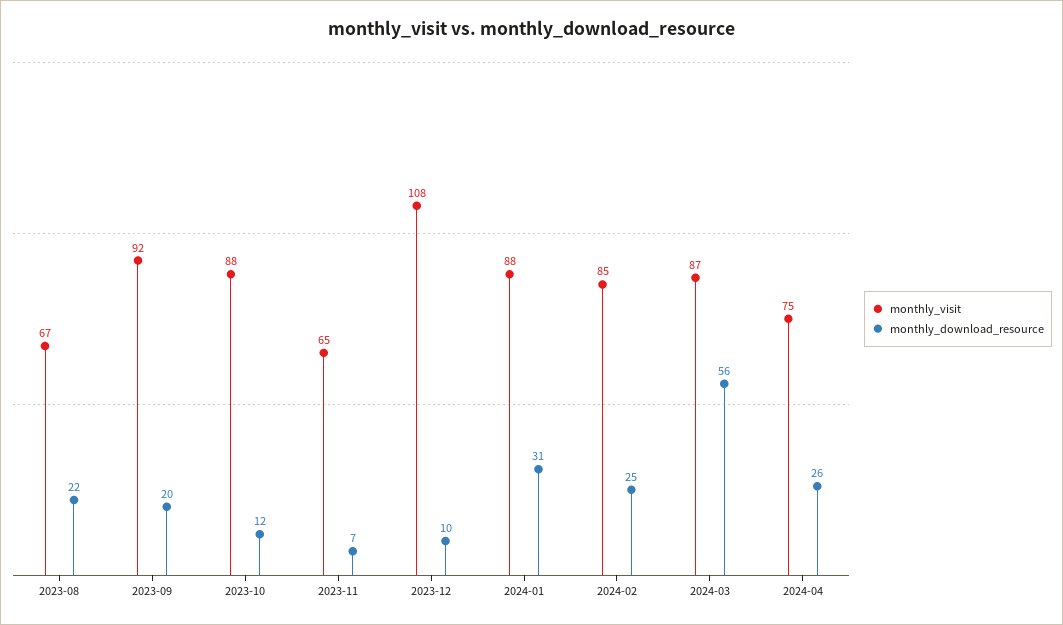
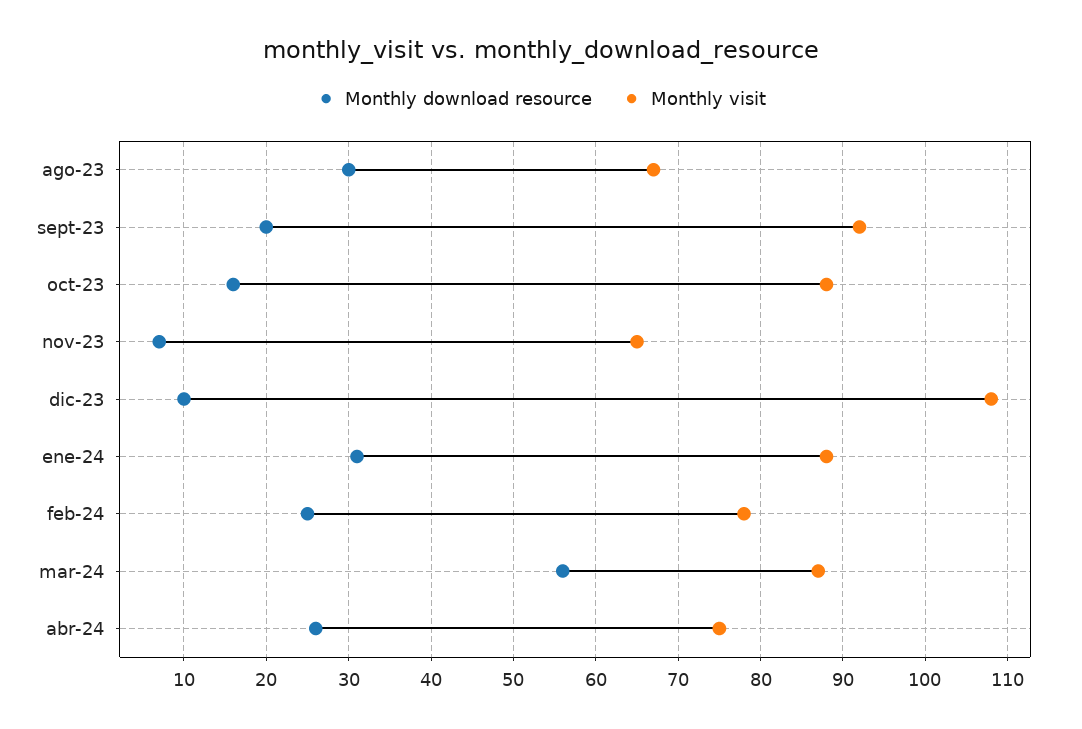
monthly_download_resource, 2023-08: 22 -> 30
monthly_download_resource, 2023-10: 12 -> 16
monthly_visit, 2024-02: 85 -> 78

